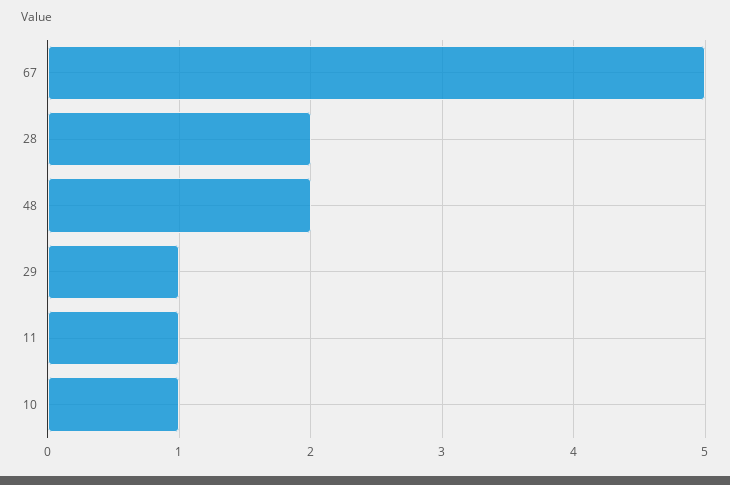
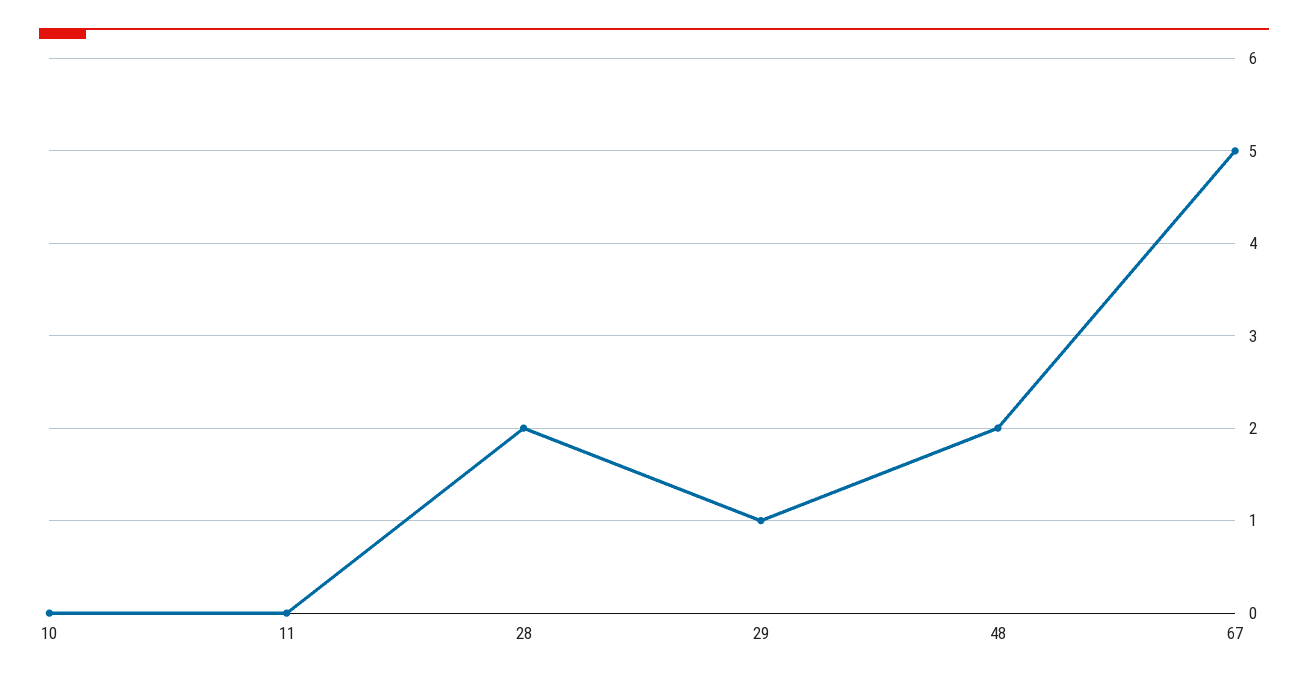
11: 1 -> 0
10: 1 -> 0

